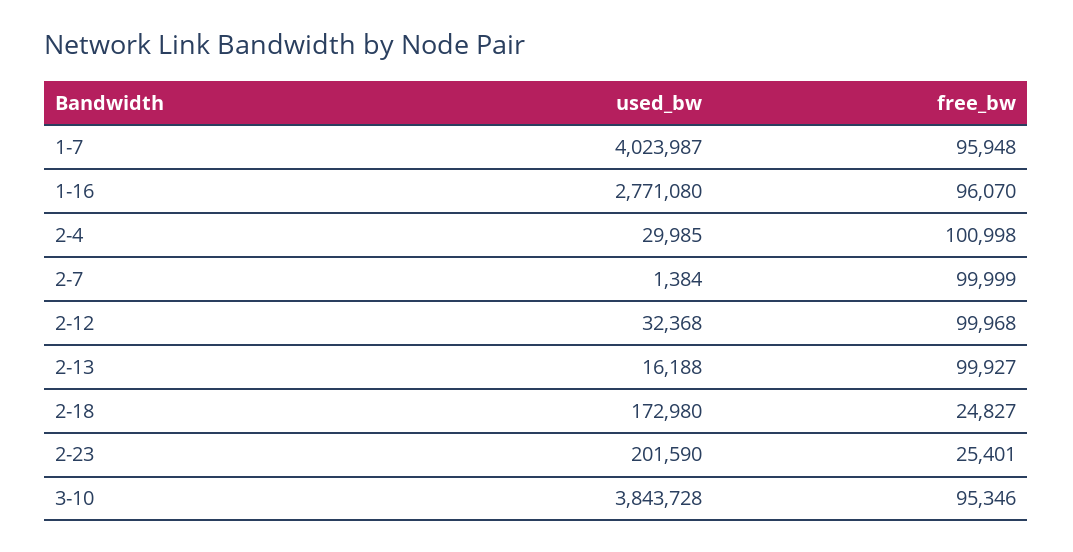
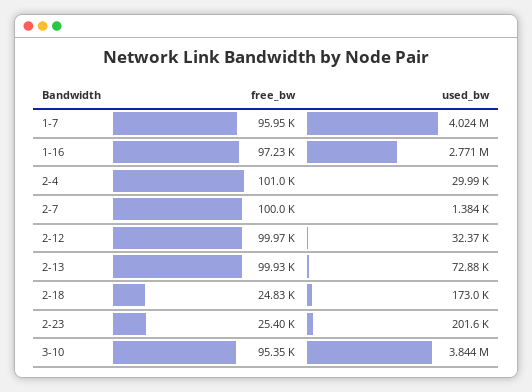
free_bw, 1-16: 96070 -> 97230
used_bw, 2-13: 16188 -> 72880

